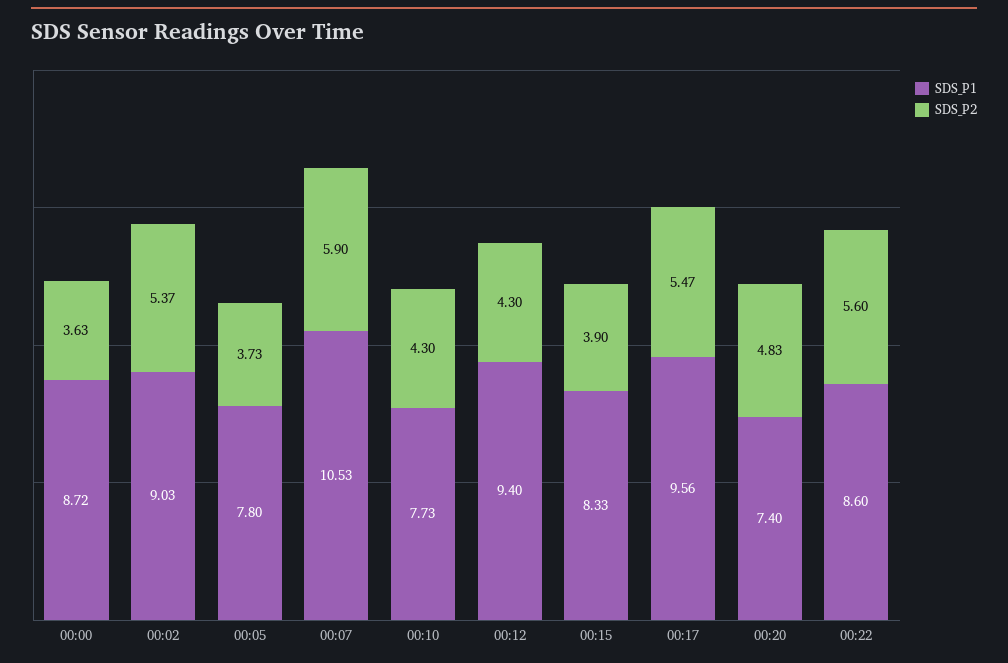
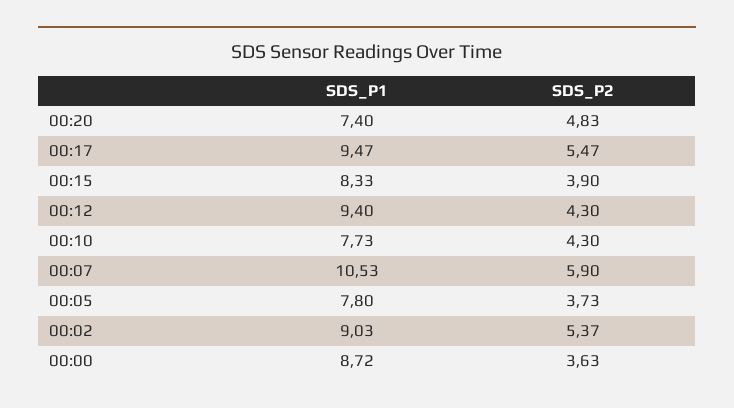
SDS_P1, 00:17: 9.56 -> 9.47
SDS_P1, 00:22: 8.6 -> none
SDS_P2, 00:22: 5.6 -> none

